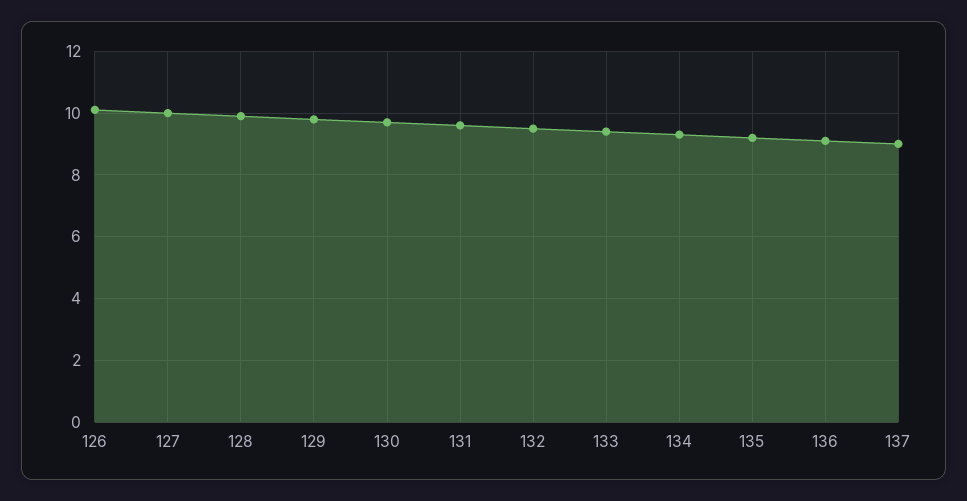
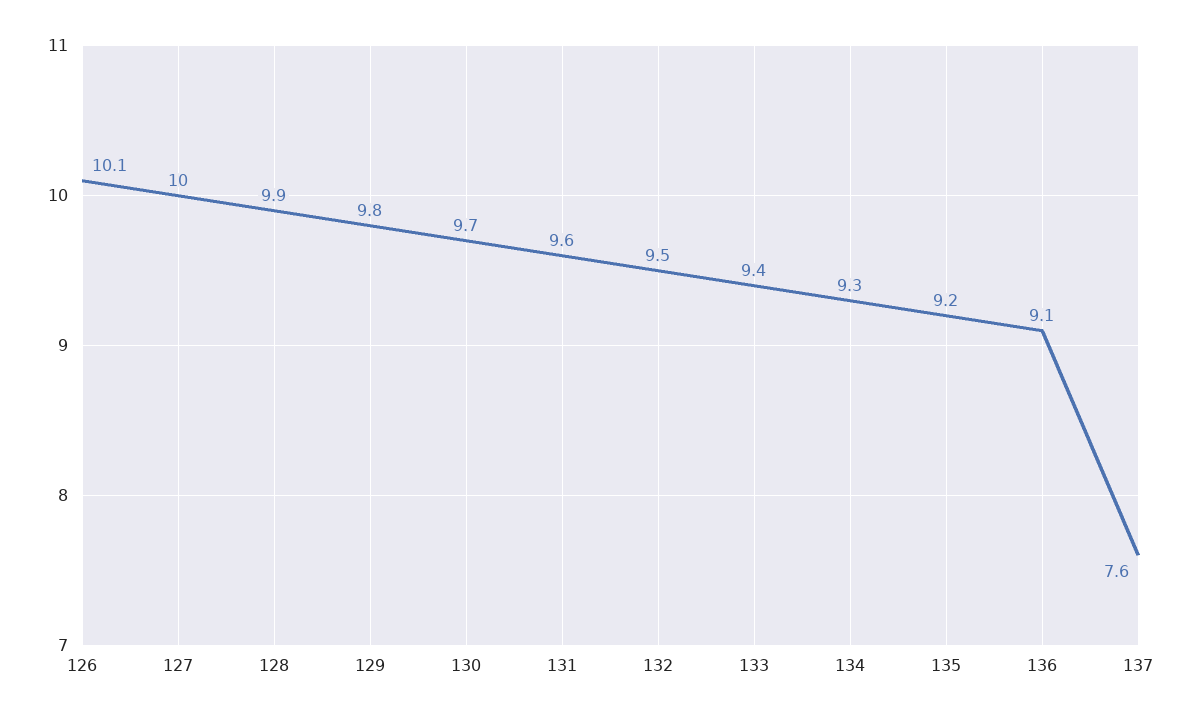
137: 9 -> 7.6

